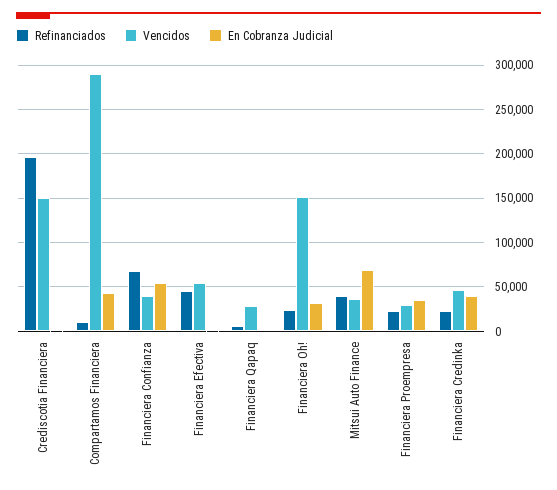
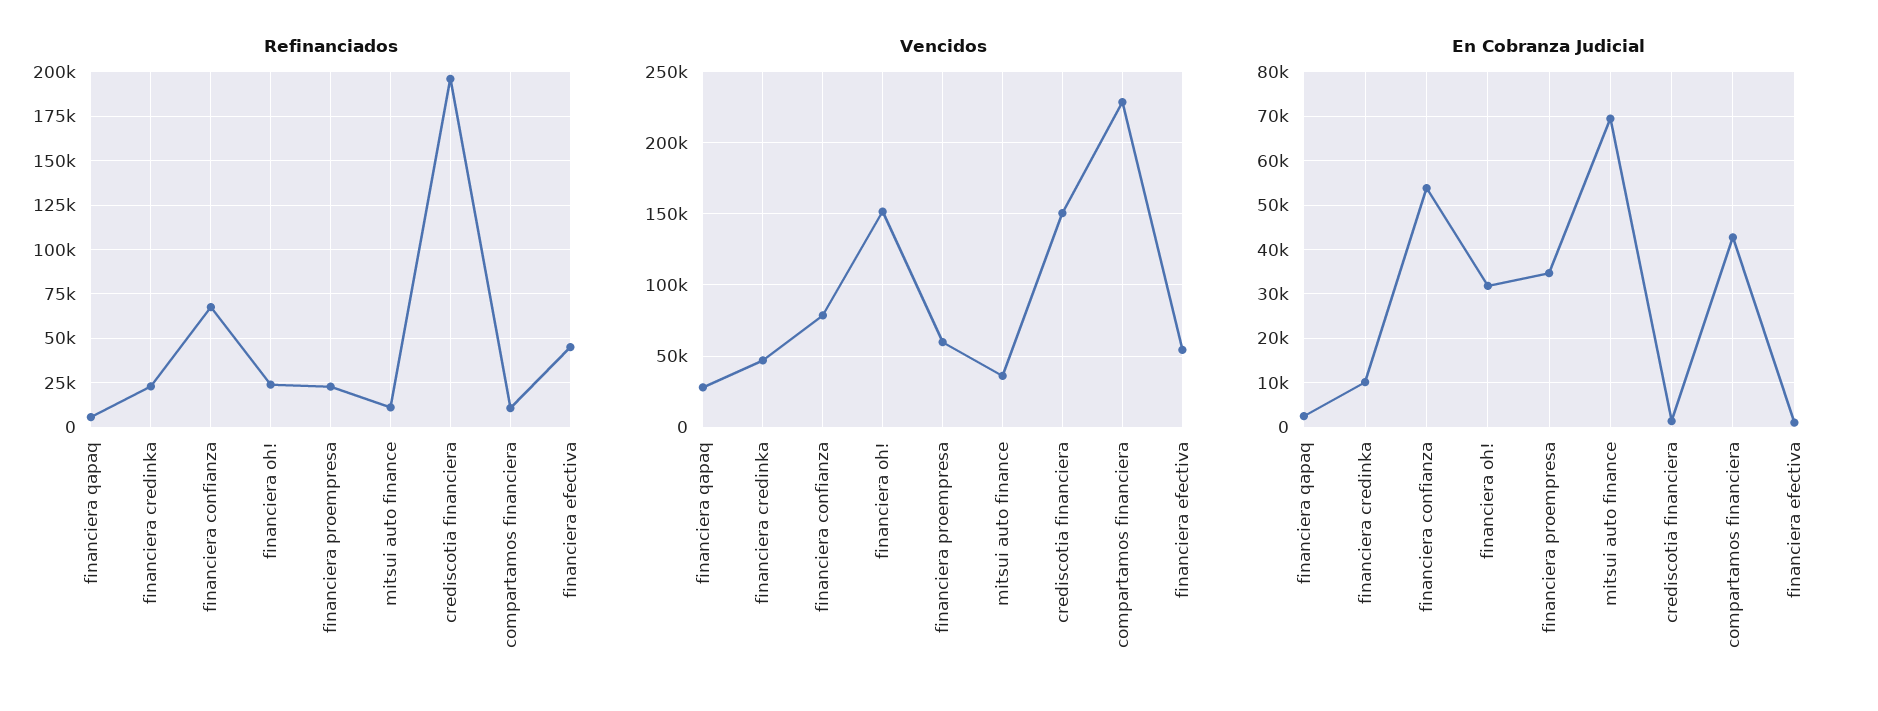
Vencidos, Compartamos Financiera: 290000 -> 230000
Vencidos, Financiera Confianza: 40000 -> 80000
Refinanciados, Mitsui Auto Finance: 40000 -> 10000
Vencidos, Financiera Proempresa: 30000 -> 60000
En Cobranza Judicial, Financiera Credinka: 40000 -> 10000

